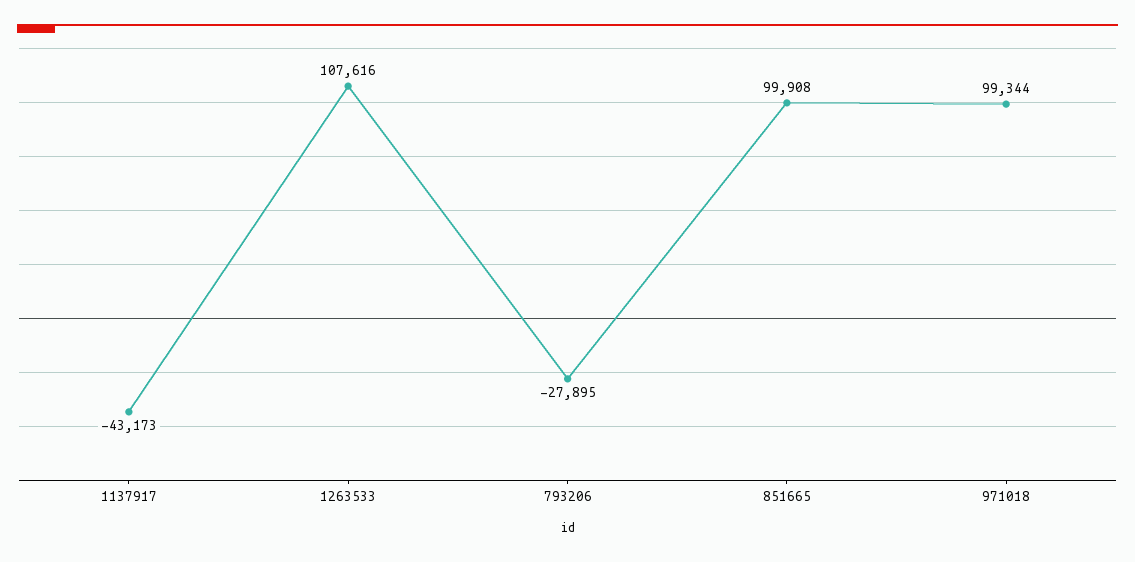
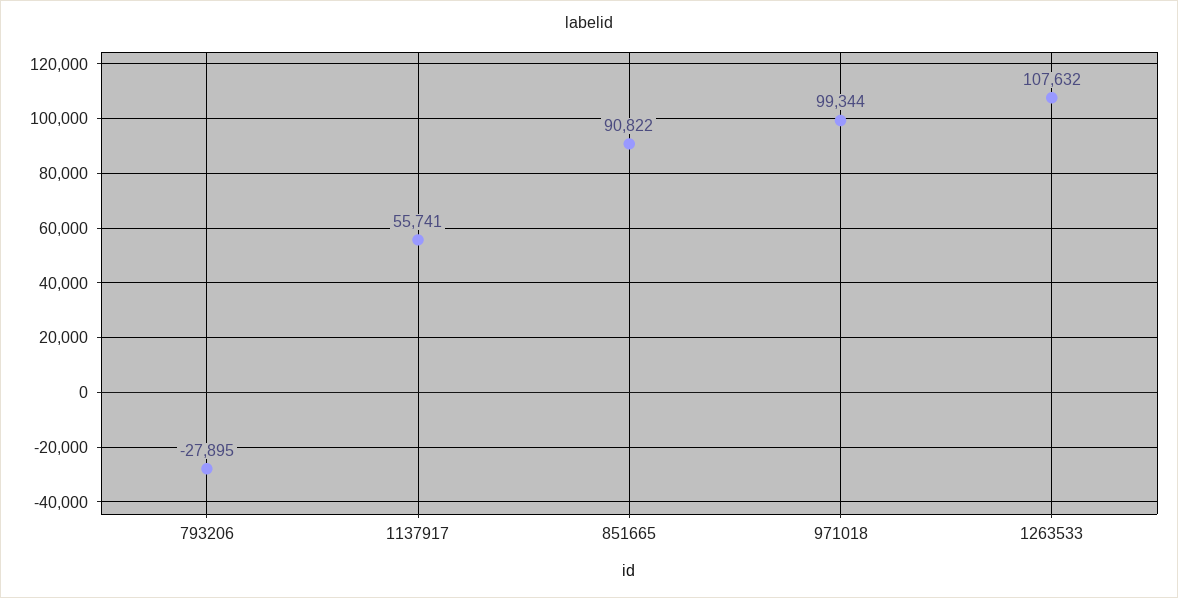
1137917: -43173 -> 55741
1263533: 107616 -> 107632
851665: 99908 -> 90822

